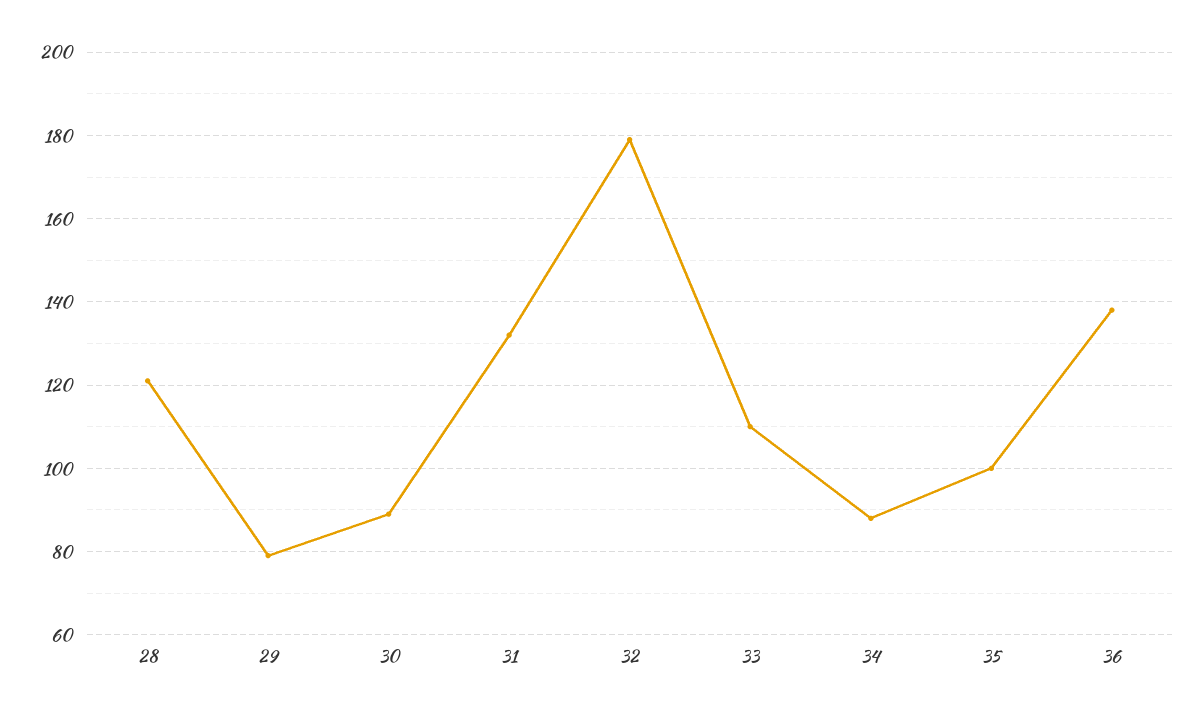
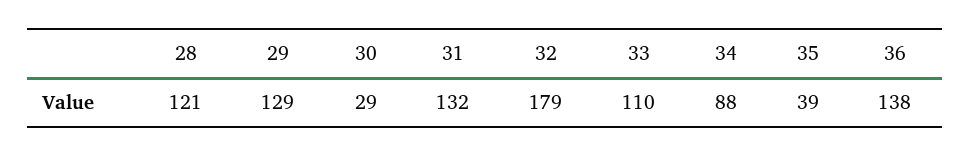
29: 80 -> 129
30: 90 -> 29
35: 100 -> 39

